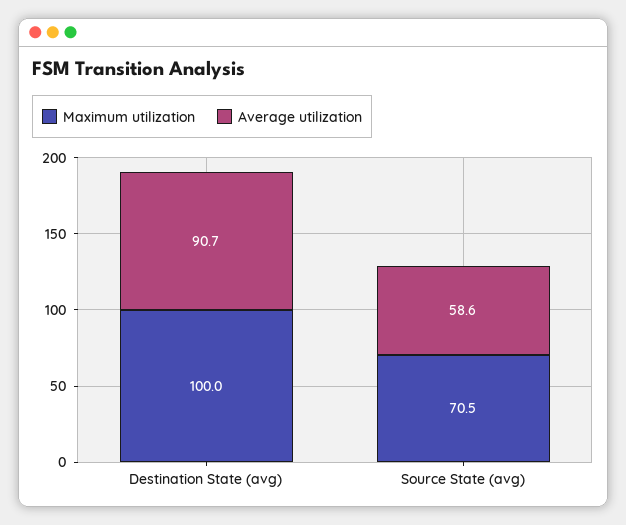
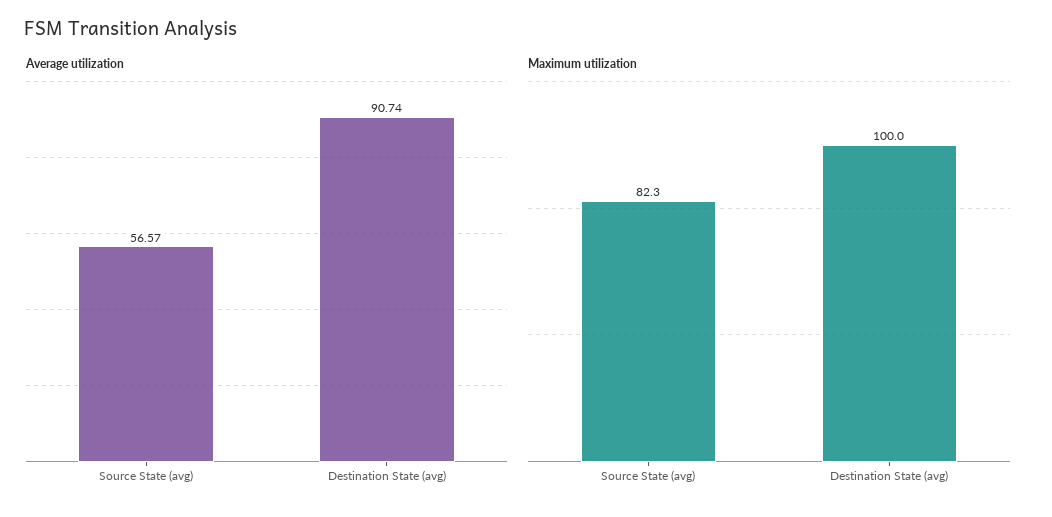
Maximum utilization, Source State (avg): 70.5 -> 82.3
Average utilization, Source State (avg): 58.6 -> 56.57

